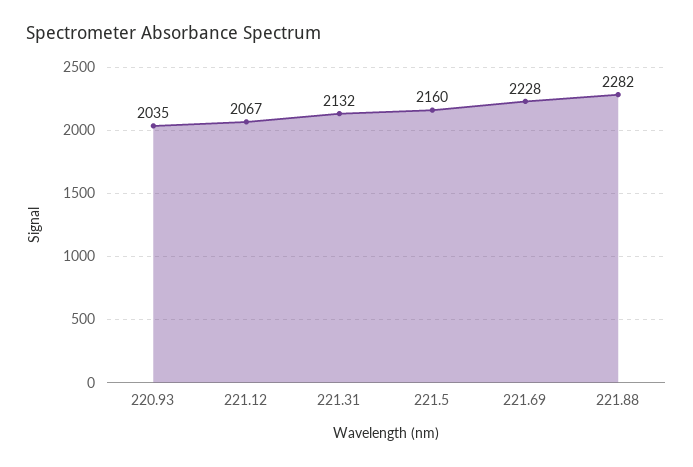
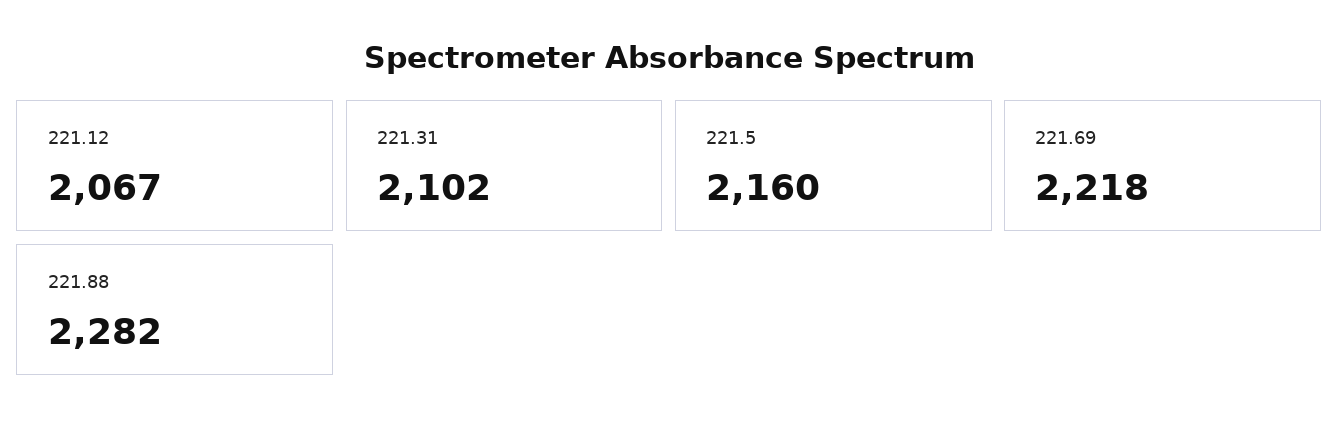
220.93: 2035 -> none
221.31: 2132 -> 2102
221.69: 2228 -> 2218

